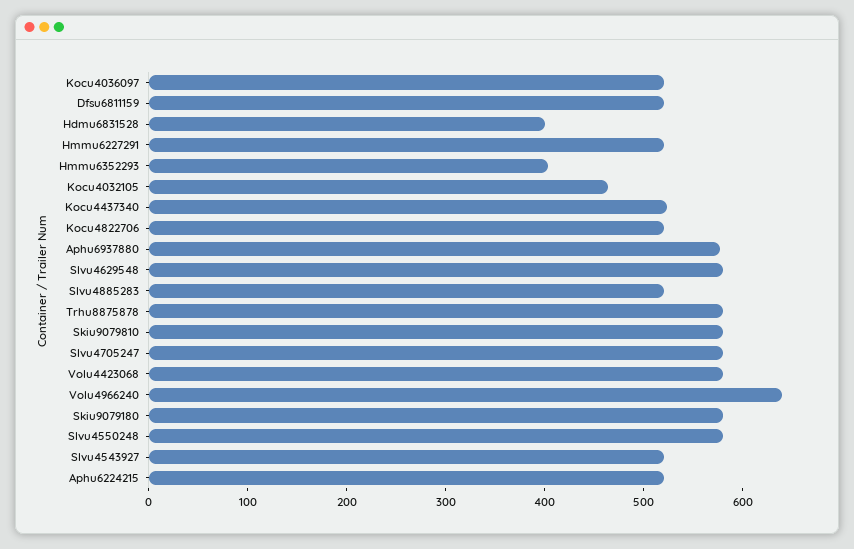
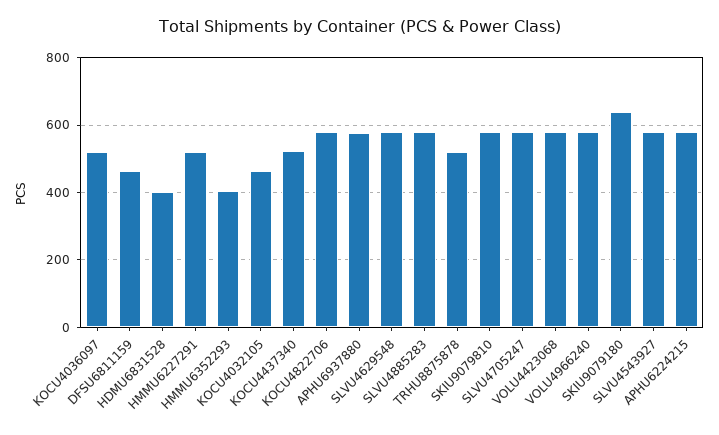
Dfsu6811159: 520 -> 460
Kocu4822706: 520 -> 580
Slvu4885283: 520 -> 580
Trhu8875878: 580 -> 520
Volu4966240: 640 -> 580
Skiu9079180: 580 -> 640
Slvu4550248: 580 -> none
Slvu4543927: 520 -> 580
Aphu6224215: 520 -> 580

